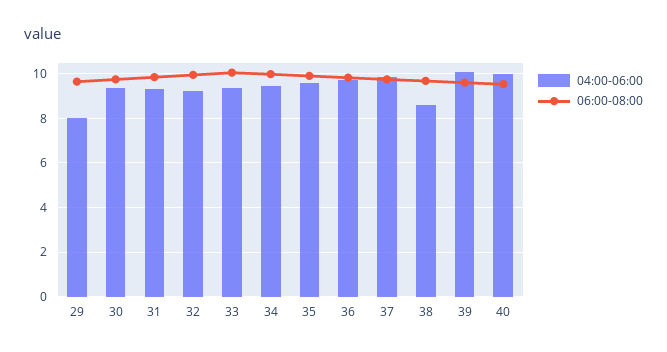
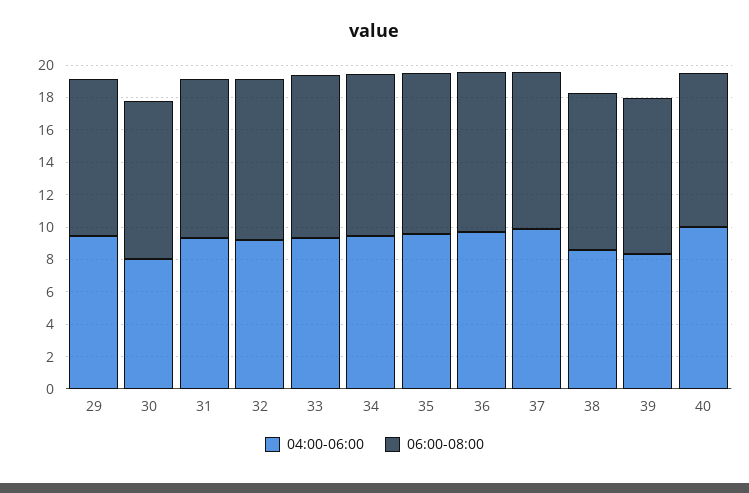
04:00-06:00, 29: 8 -> 9.5
04:00-06:00, 30: 9.5 -> 8
04:00-06:00, 39: 10 -> 8.5

